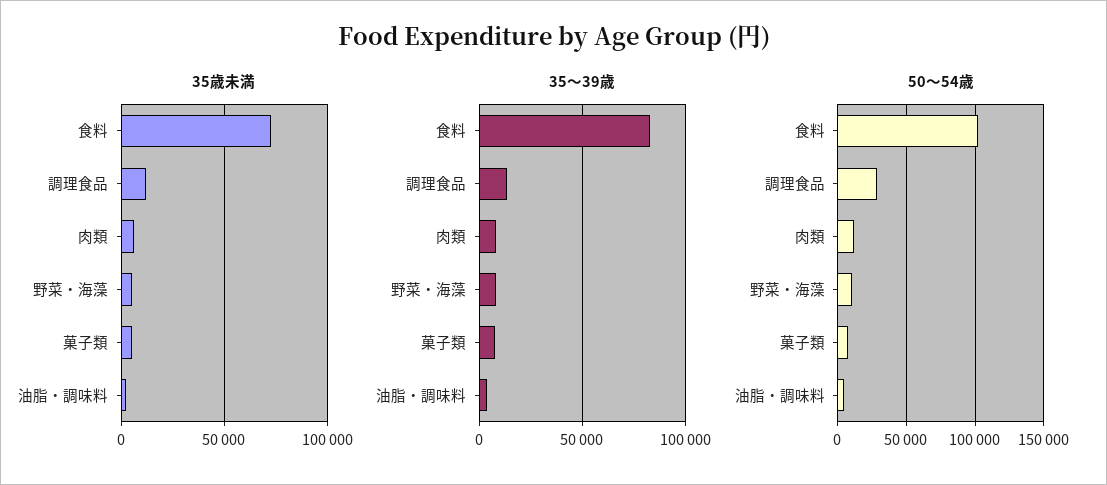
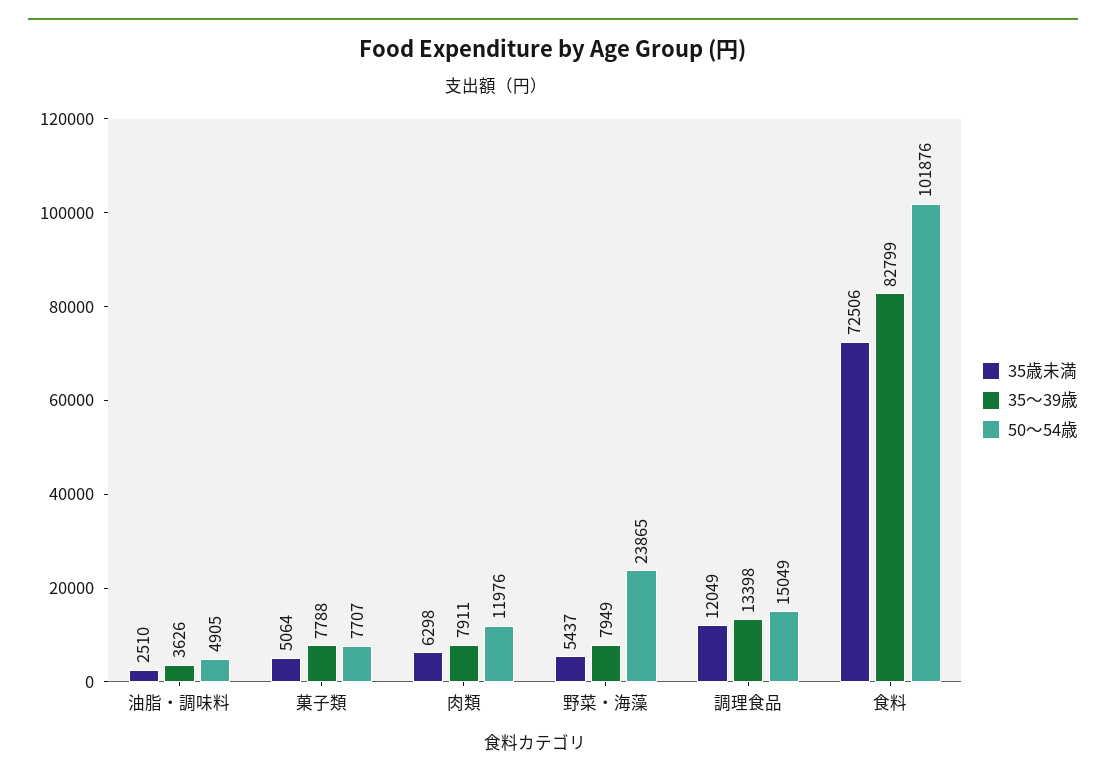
50～54歳, 調理食品: 30000 -> 15049
50～54歳, 野菜・海藻: 10000 -> 23865

